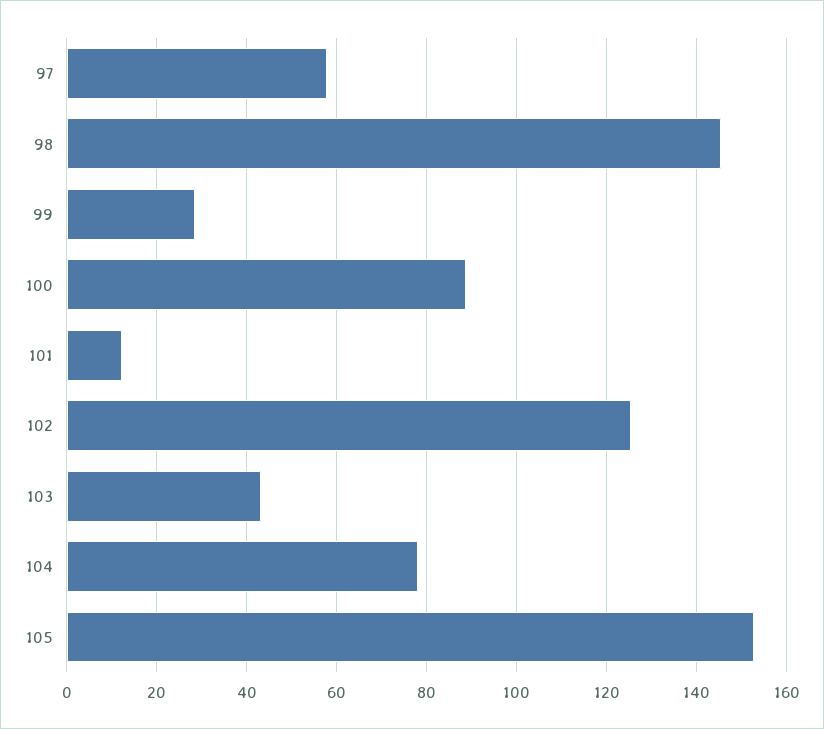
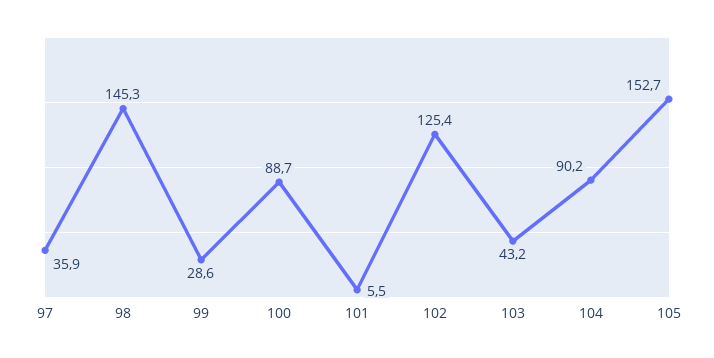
97: 58 -> 35.9
101: 12 -> 5.5
104: 78 -> 90.2

